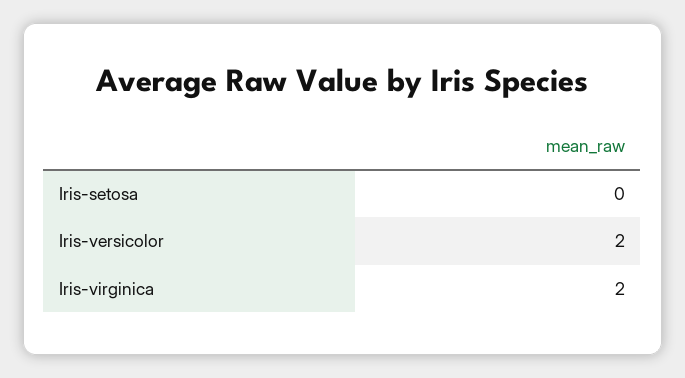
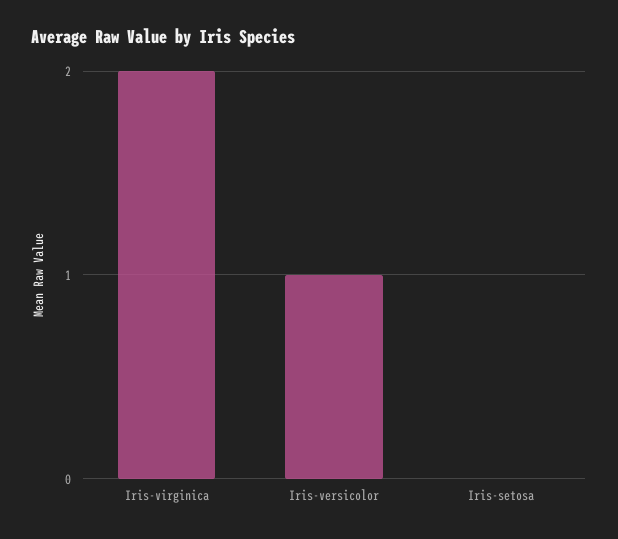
Iris-versicolor: 2 -> 1

